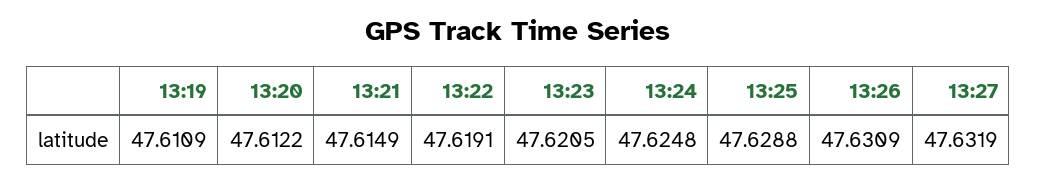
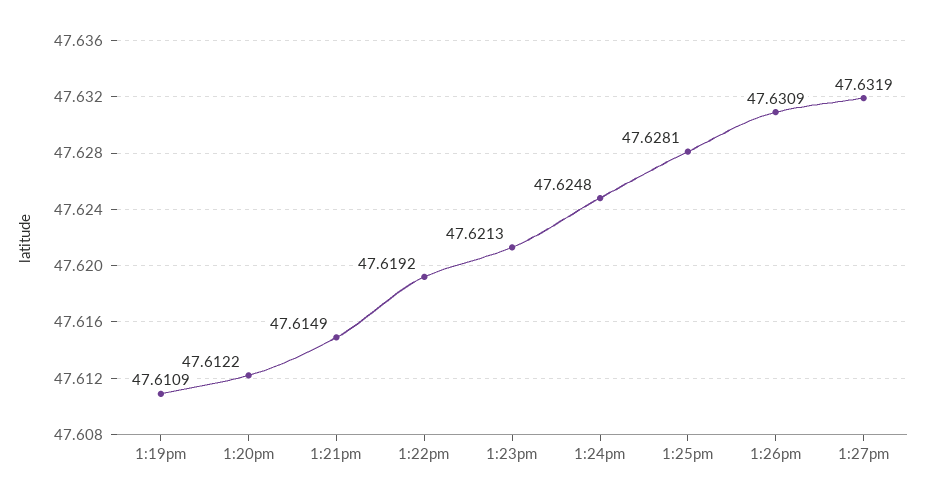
13:22: 47.6191 -> 47.6192
13:23: 47.6205 -> 47.6213
13:25: 47.6288 -> 47.6281

